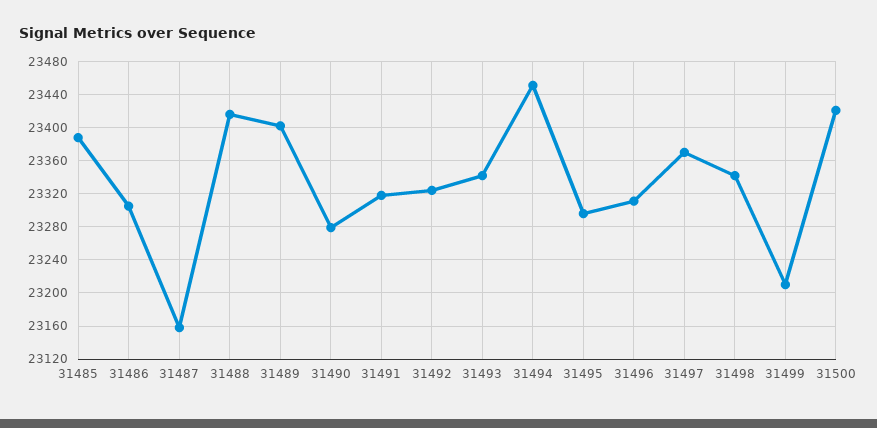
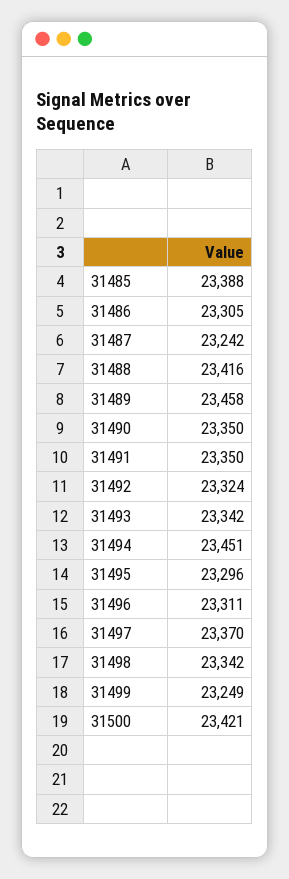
31487: 23160 -> 23242
31489: 23400 -> 23458
31490: 23280 -> 23350
31491: 23320 -> 23350
31499: 23210 -> 23249

